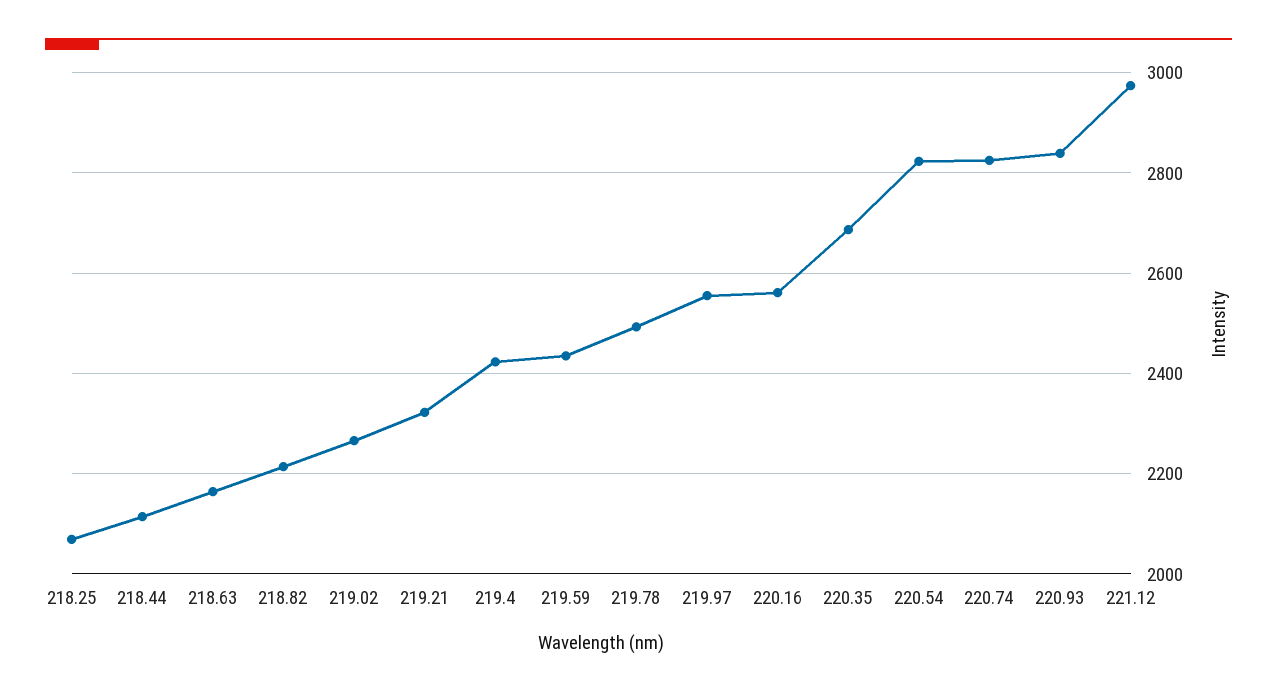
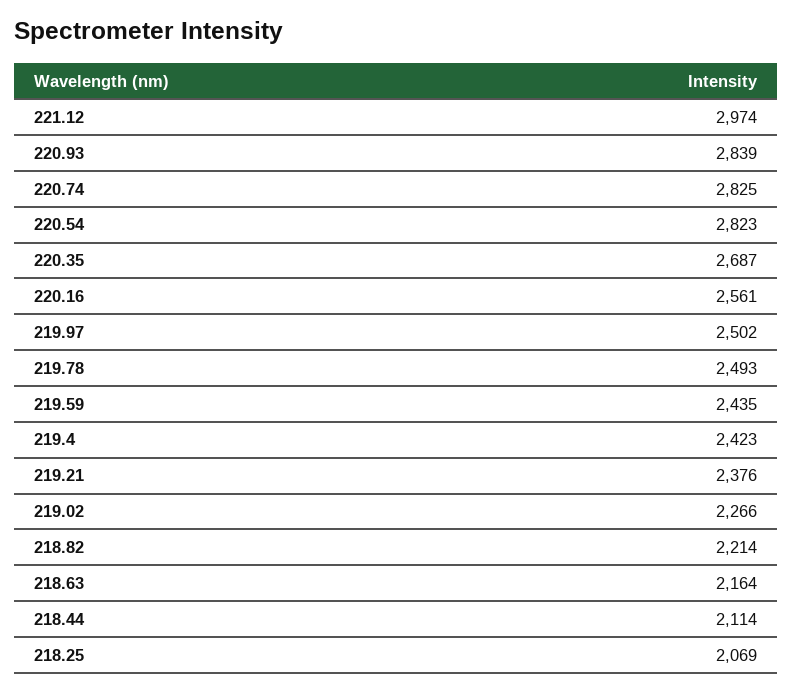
219.21: 2320 -> 2376
219.97: 2560 -> 2502

